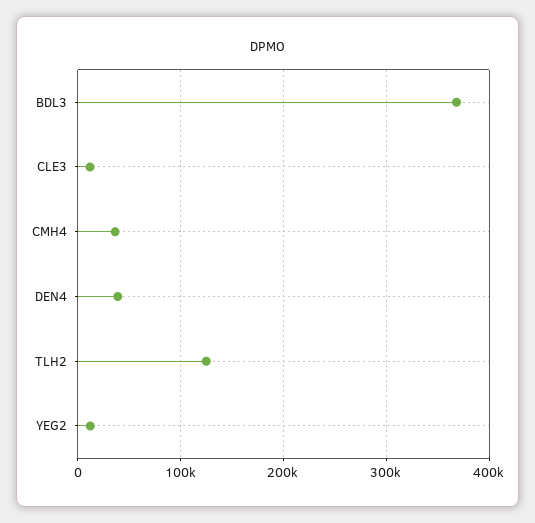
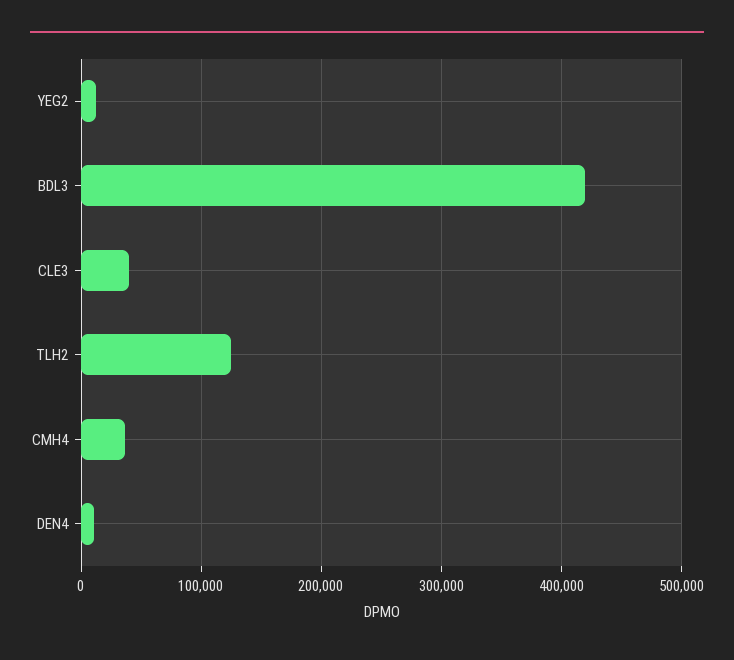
BDL3: 370000 -> 420000
CLE3: 10000 -> 40000
DEN4: 40000 -> 10000

